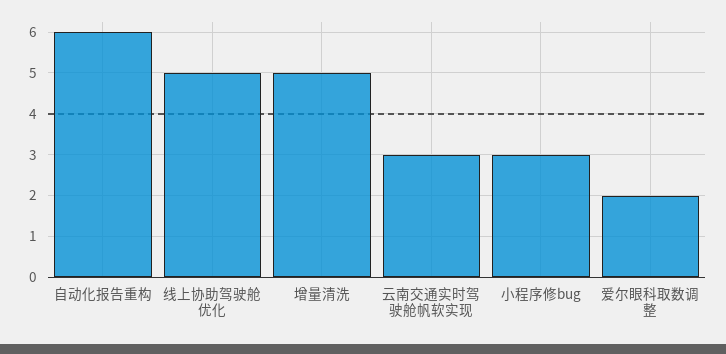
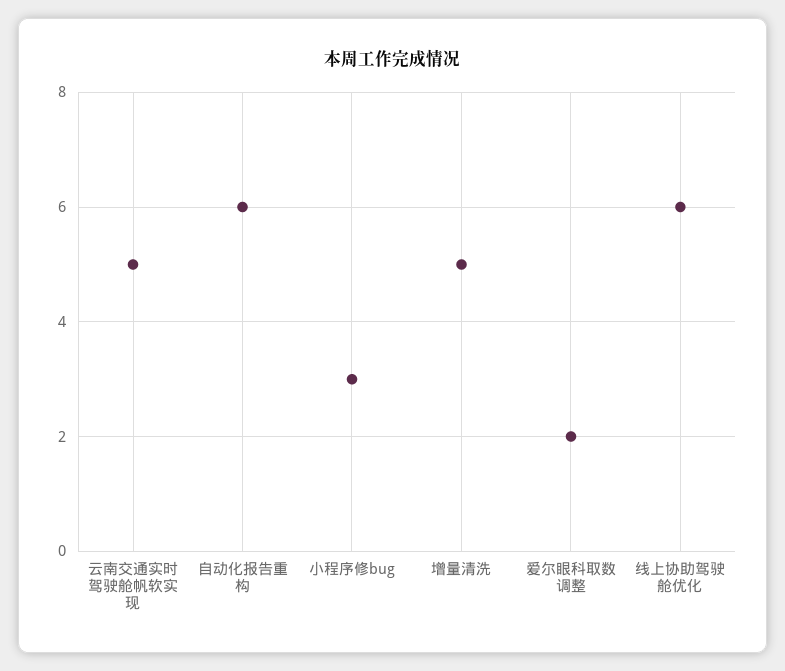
线上协助驾驶舱优化: 5 -> 6
云南交通实时驾驶舱帆软实现: 3 -> 5

